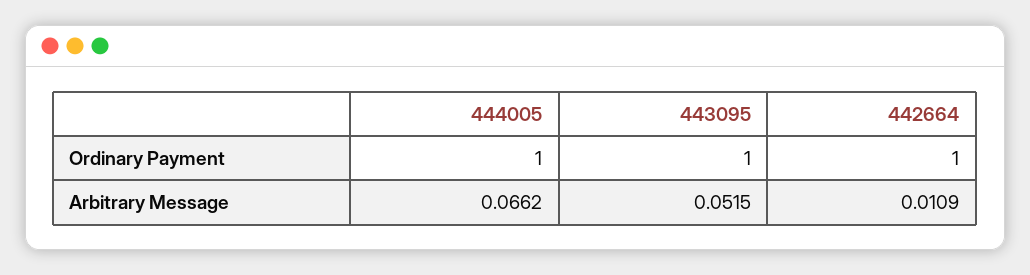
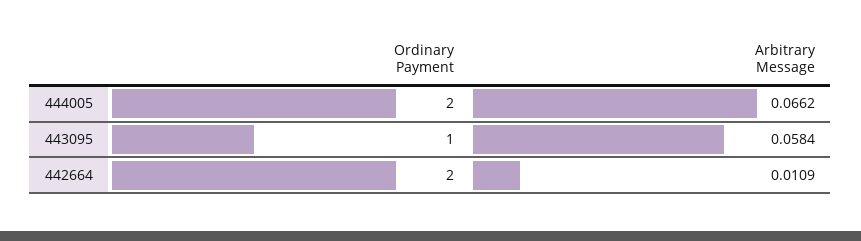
444005, Ordinary Payment: 1 -> 2
442664, Ordinary Payment: 1 -> 2
443095, Arbitrary Message: 0.0515 -> 0.0584

